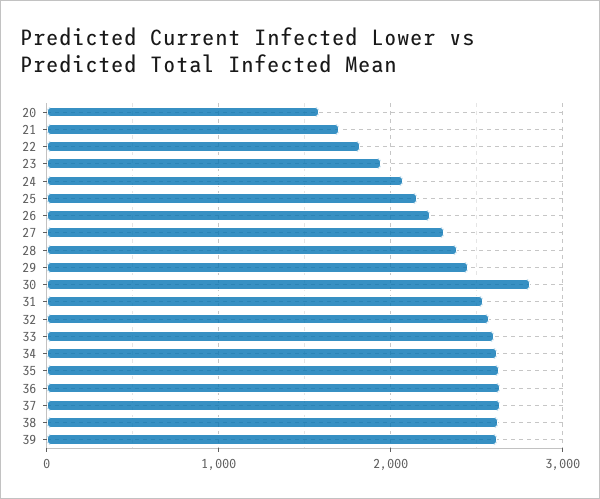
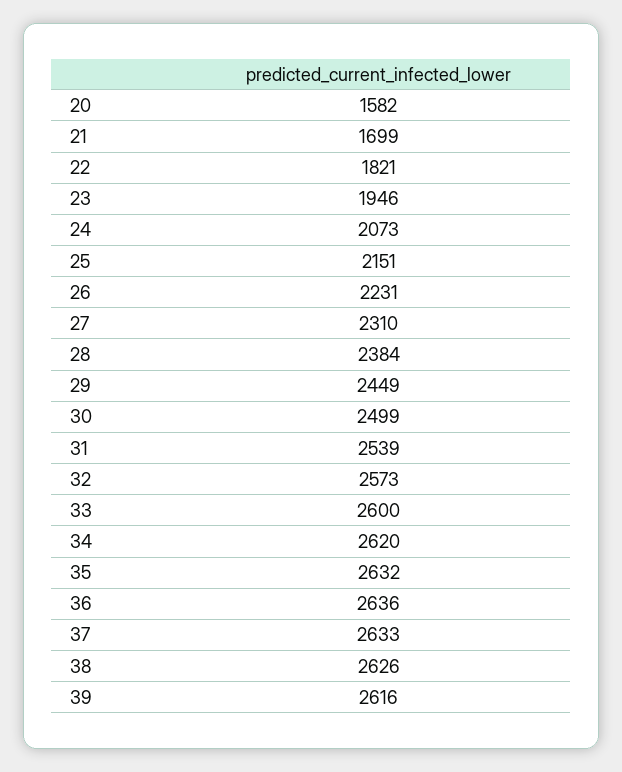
30: 2800 -> 2499

